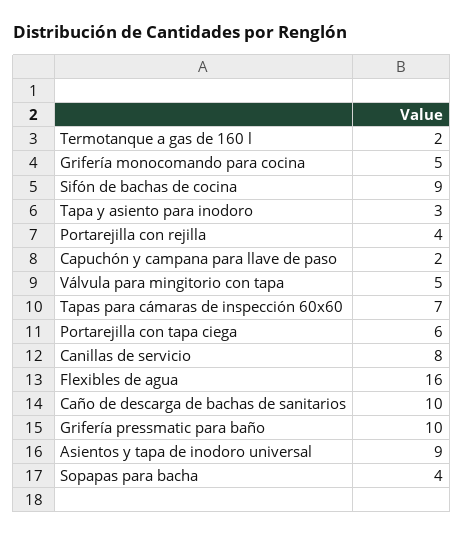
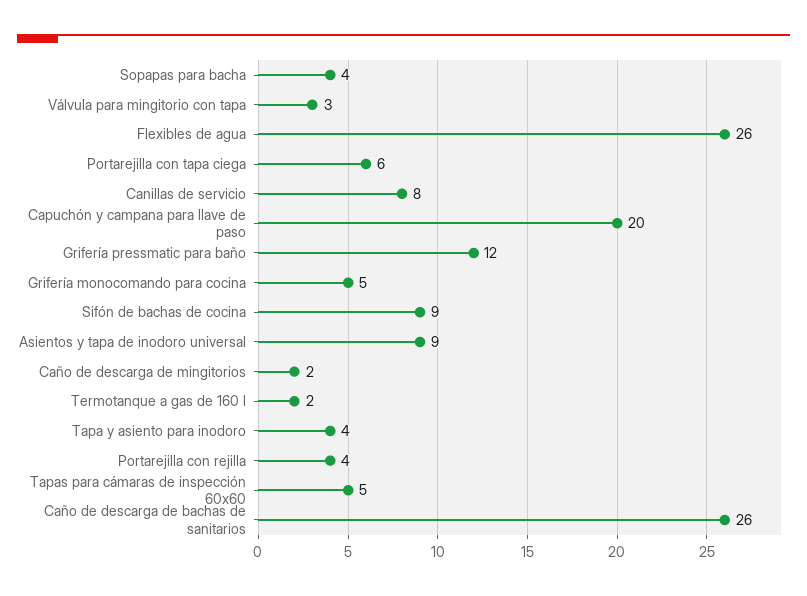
Tapa y asiento para inodoro: 3 -> 4
Capuchón y campana para llave de paso: 2 -> 20
Válvula para mingitorio con tapa: 5 -> 3
Tapas para cámaras de inspección 60x60: 7 -> 5
Flexibles de agua: 16 -> 26
Caño de descarga de bachas de sanitarios: 10 -> 26
Grifería pressmatic para baño: 10 -> 12
Caño de descarga de mingitorios: none -> 2

